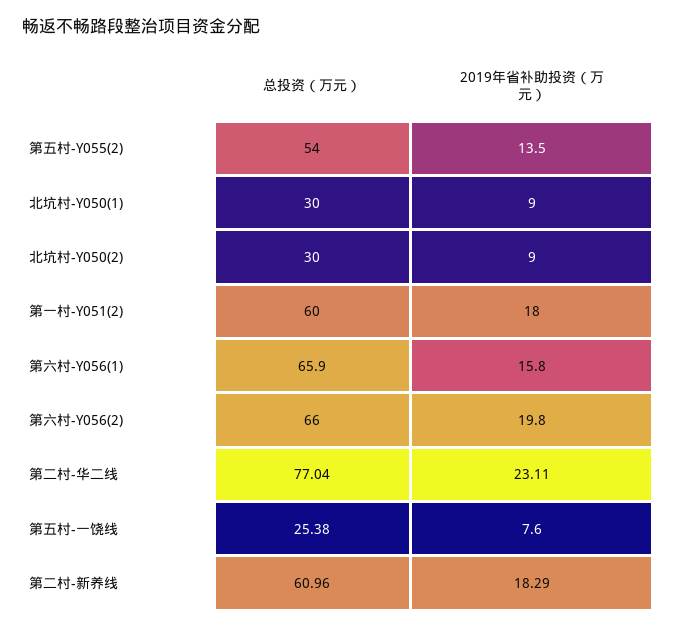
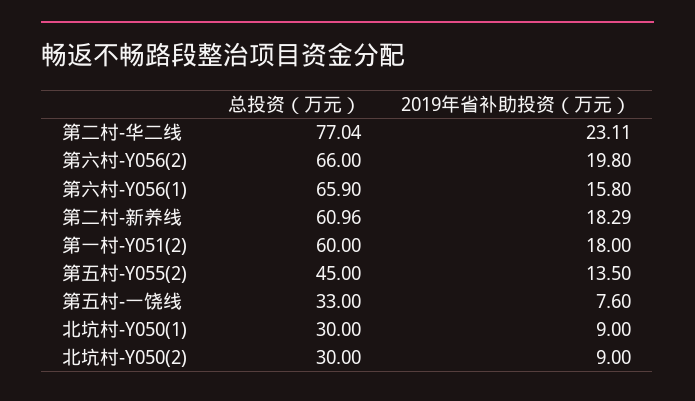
总投资（万元）, 第五村-Y055(2): 54 -> 45
总投资（万元）, 第五村-一饶线: 25.38 -> 33

